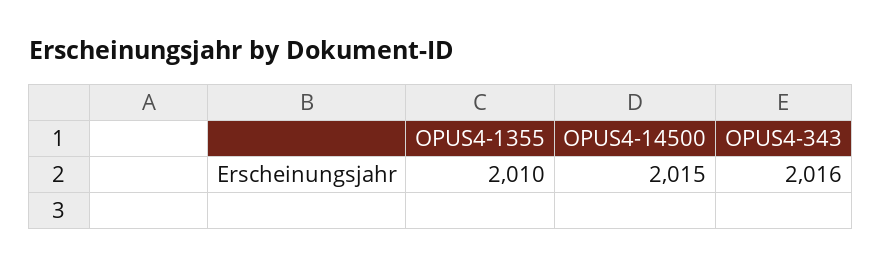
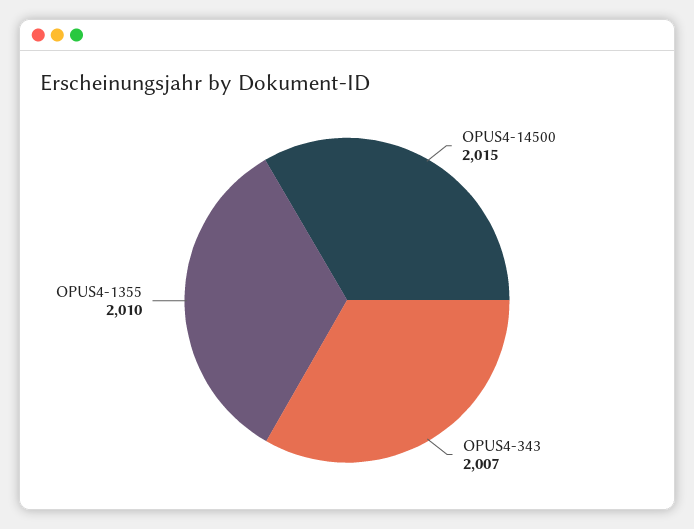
OPUS4-343: 2016 -> 2007

